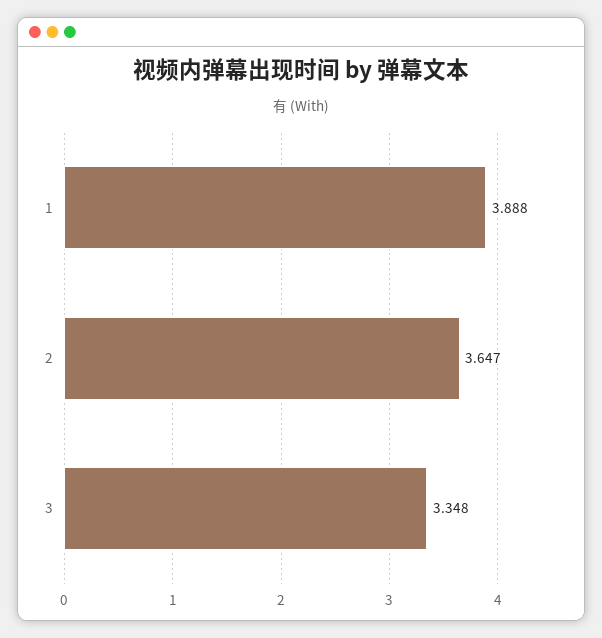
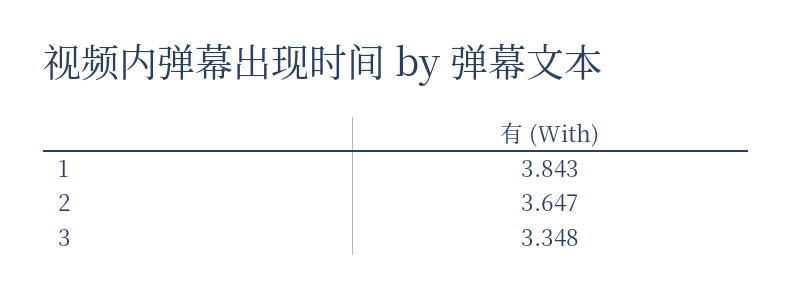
1: 3.888 -> 3.843

